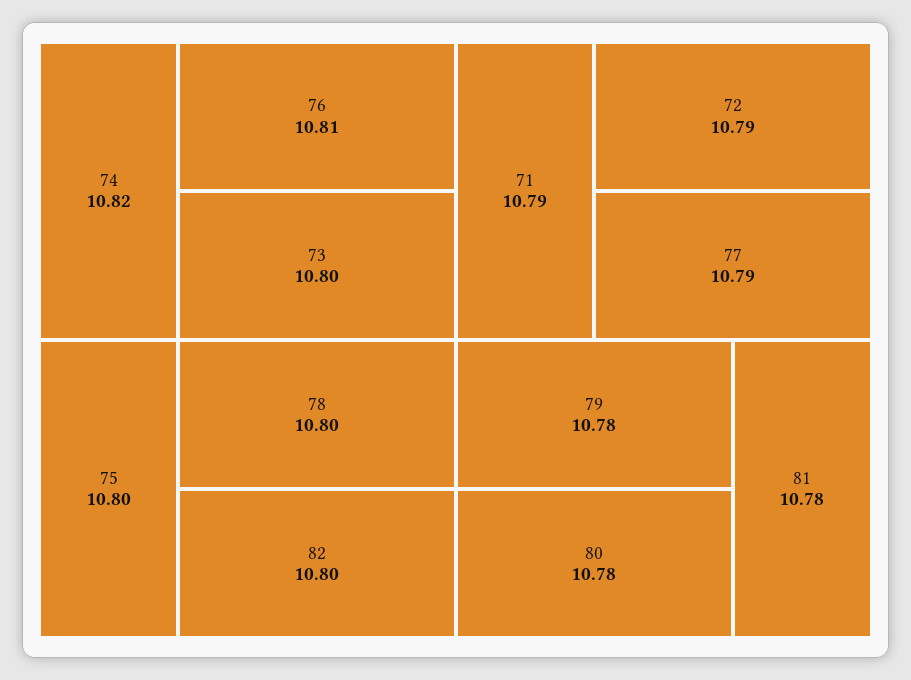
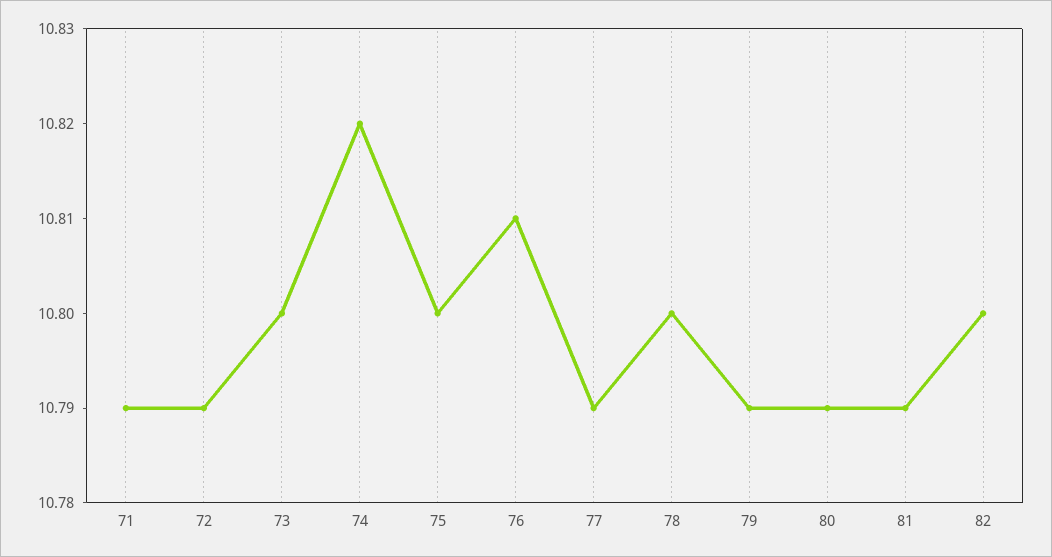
79: 10.78 -> 10.79
80: 10.78 -> 10.79
81: 10.78 -> 10.79

